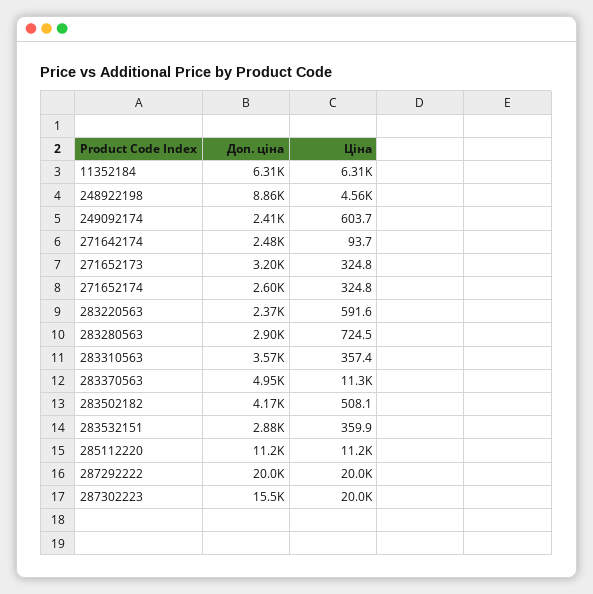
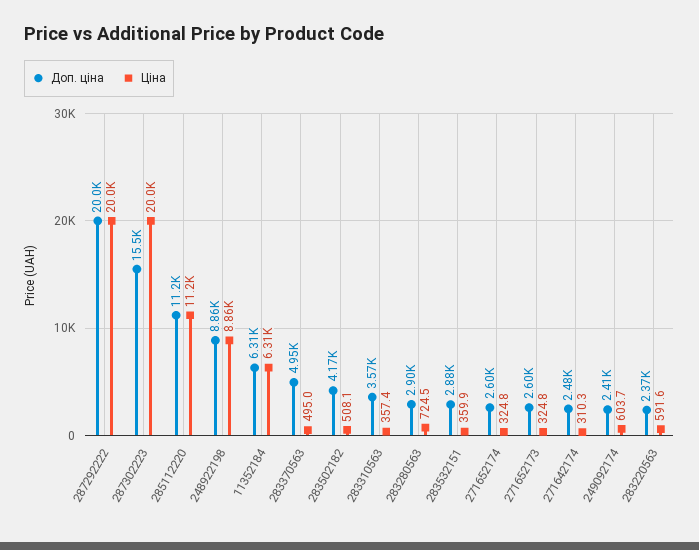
Ціна, 248922198: 4560 -> 8860
Ціна, 271642174: 93.7 -> 310.3
Доп. ціна, 271652173: 3200 -> 2600
Ціна, 283370563: 11300 -> 495

